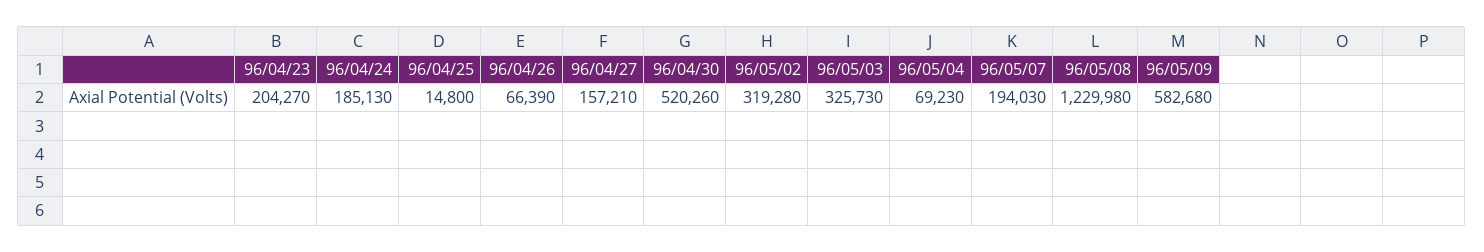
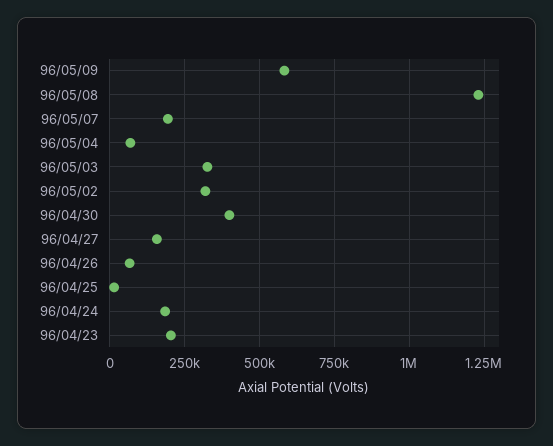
96/04/30: 520260 -> 400000

